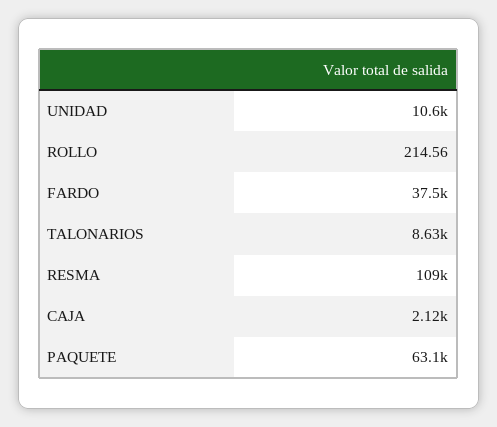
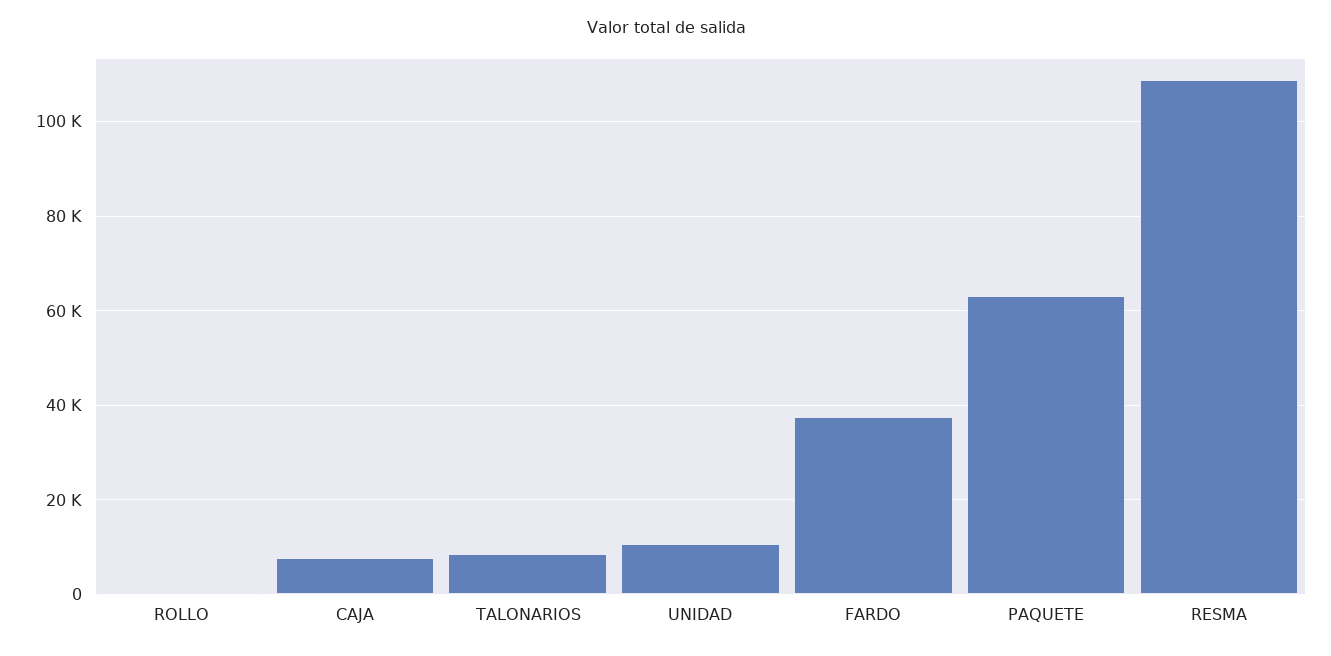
CAJA: 2120 -> 8000

